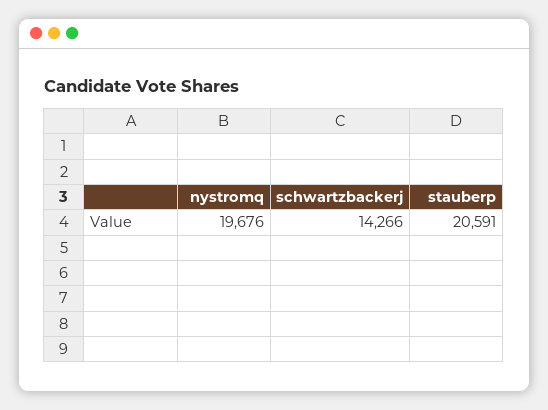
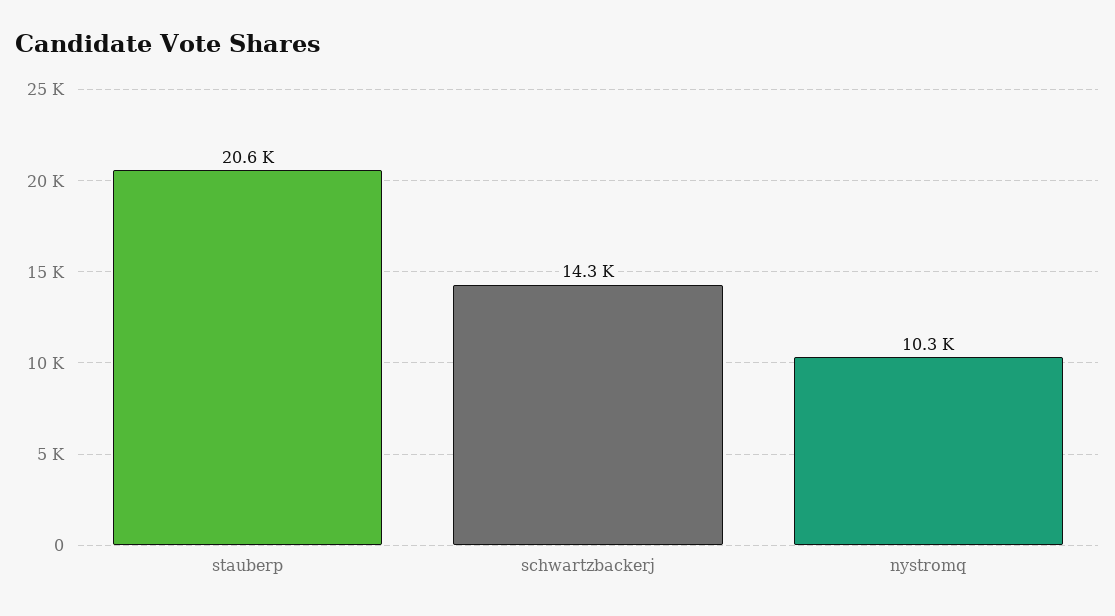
nystromq: 19676 -> 10300

